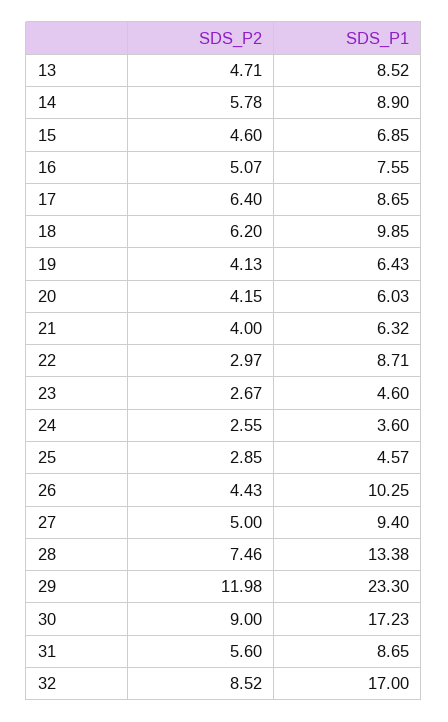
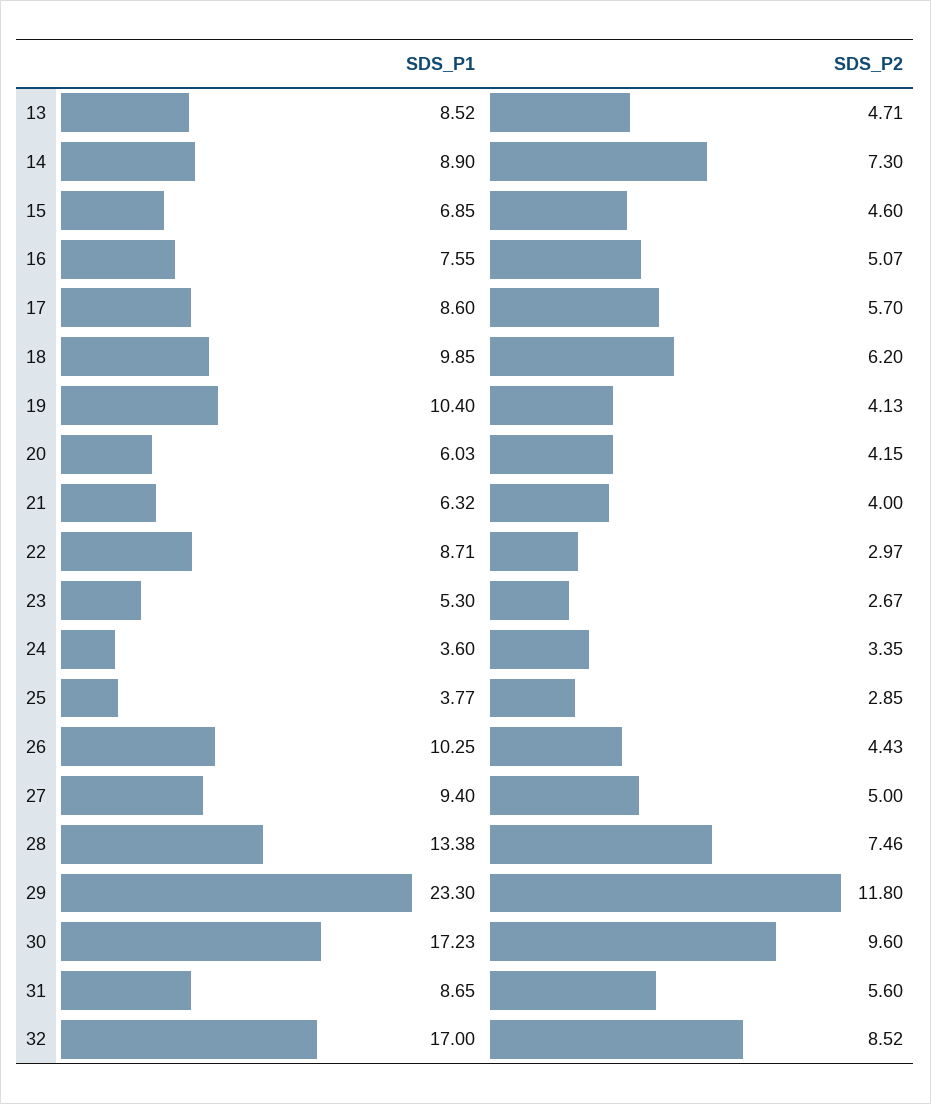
SDS_P2, 14: 5.78 -> 7.3
SDS_P2, 17: 6.4 -> 5.7
SDS_P1, 17: 8.65 -> 8.6
SDS_P1, 19: 6.43 -> 10.4
SDS_P1, 23: 4.6 -> 5.3
SDS_P2, 24: 2.55 -> 3.35
SDS_P1, 25: 4.57 -> 3.77
SDS_P2, 29: 11.98 -> 11.8
SDS_P2, 30: 9 -> 9.6

